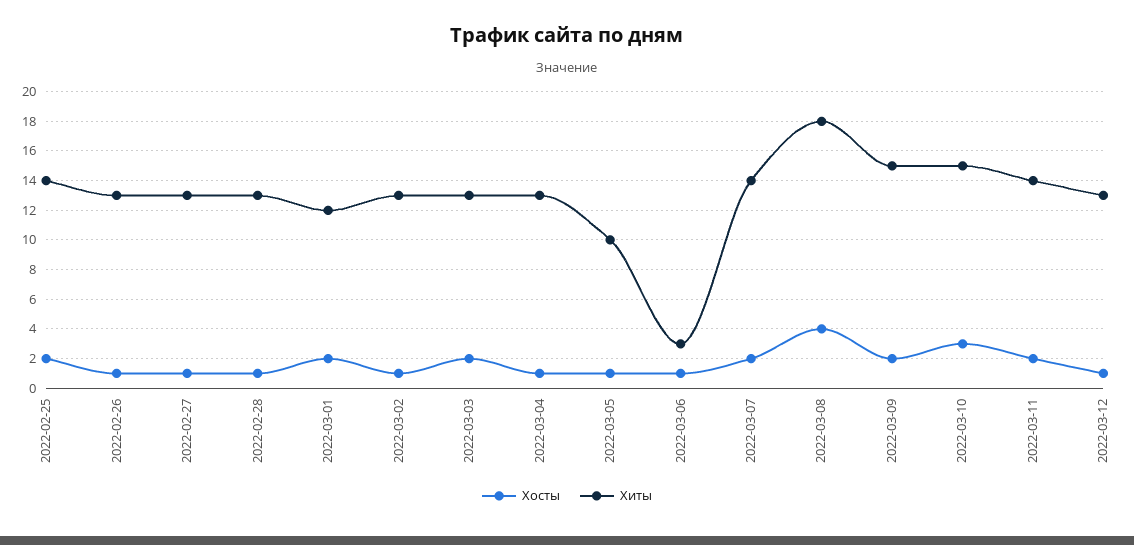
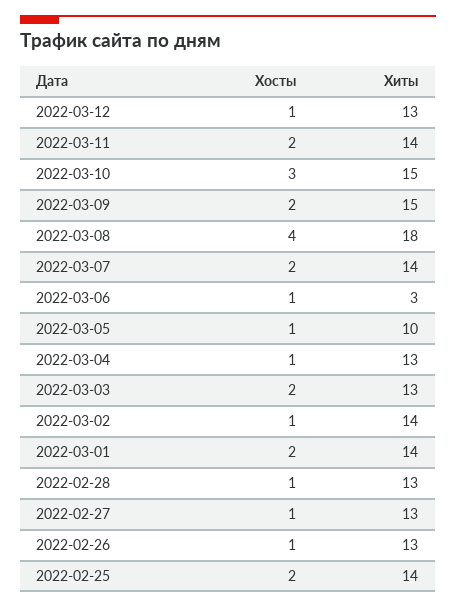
Хиты, 2022-03-01: 12 -> 14
Хиты, 2022-03-02: 13 -> 14

